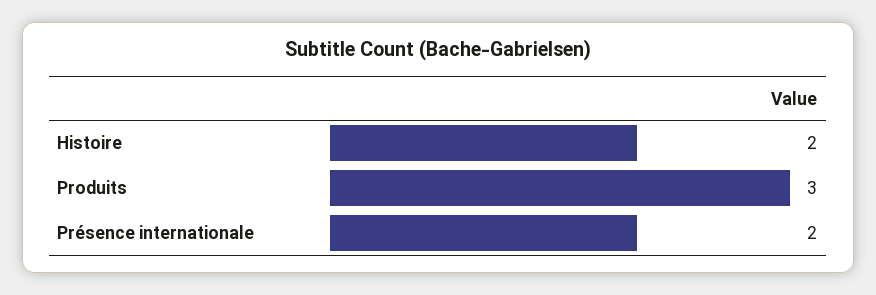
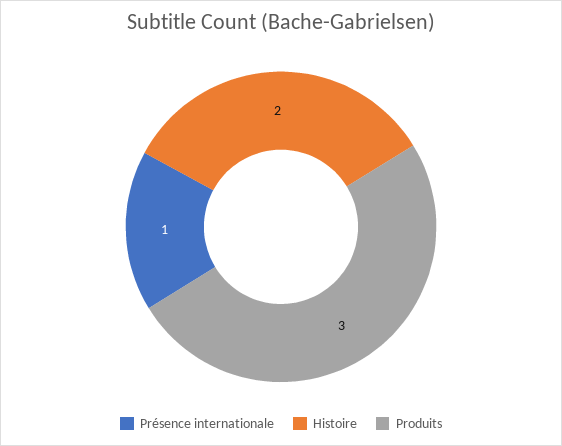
Présence internationale: 2 -> 1

